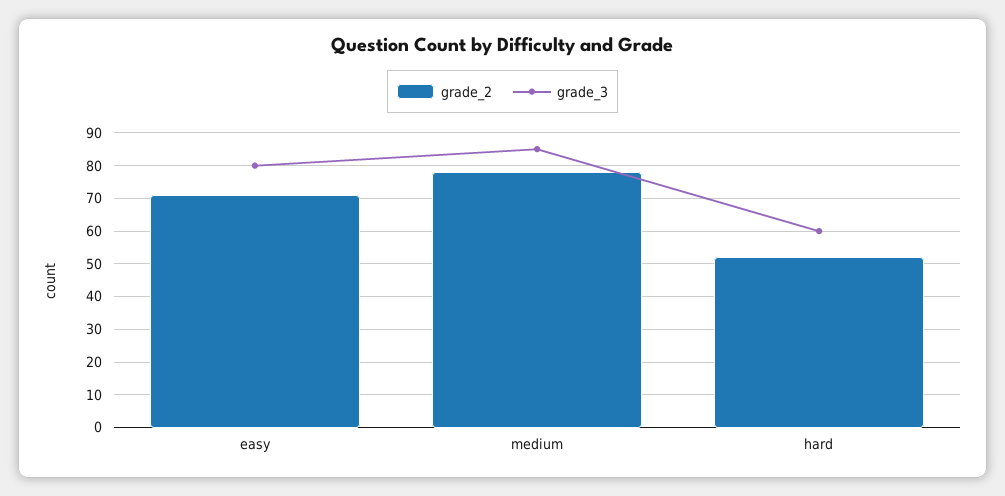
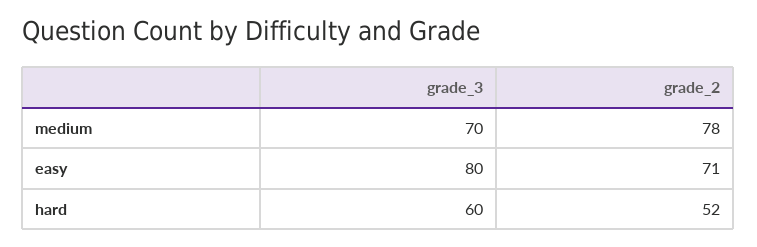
grade_3, medium: 85 -> 70

